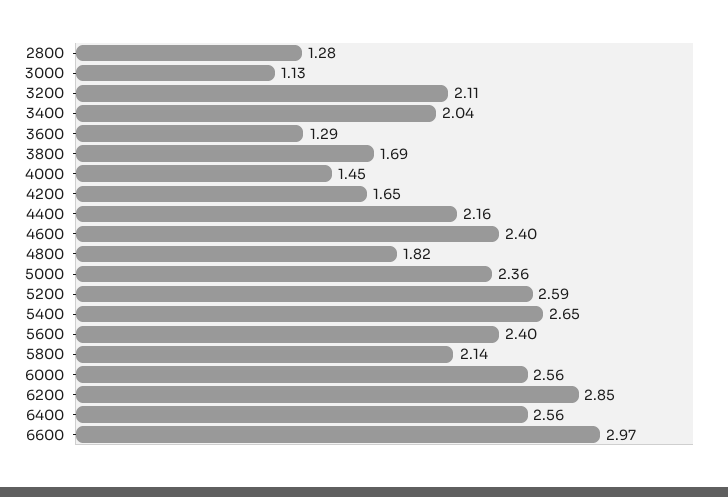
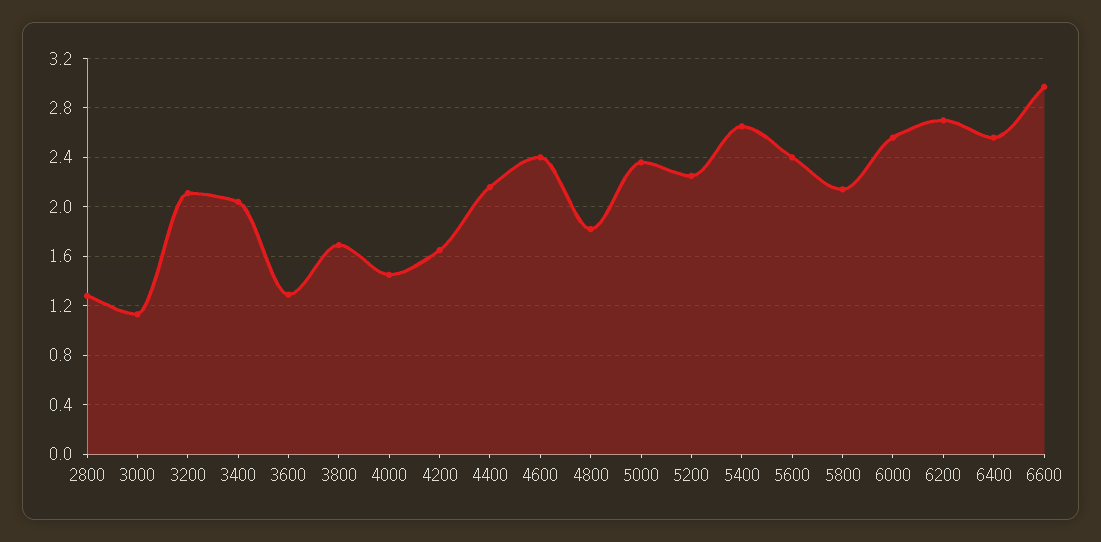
5200: 2.59 -> 2.25
6200: 2.85 -> 2.7

